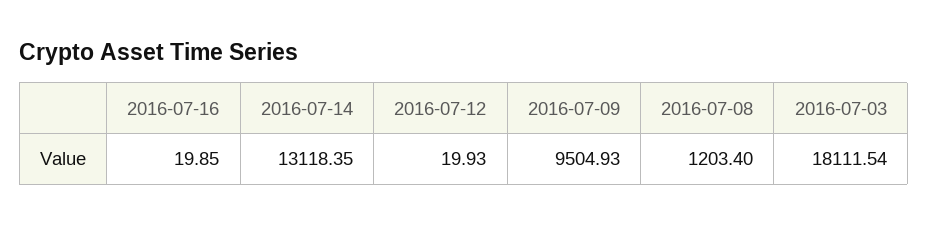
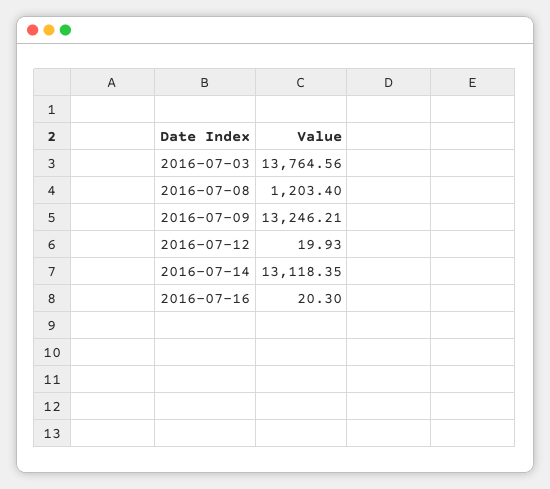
2016-07-16: 19.85 -> 20.3
2016-07-09: 9504.93 -> 13246.21
2016-07-03: 18111.54 -> 13764.56

